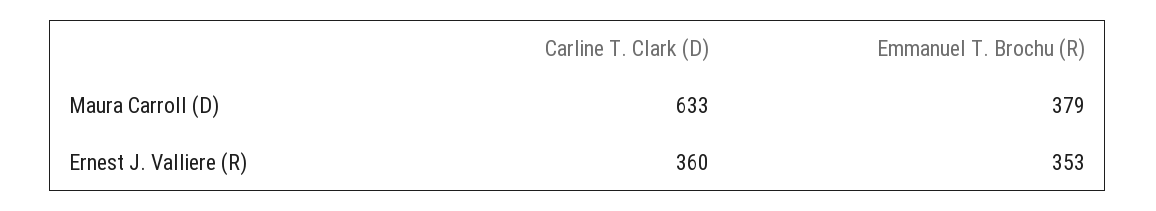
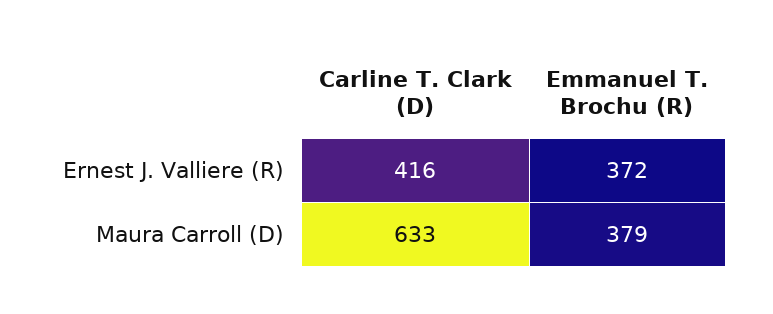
Carline T. Clark (D), Ernest J. Valliere (R): 360 -> 416
Emmanuel T. Brochu (R), Ernest J. Valliere (R): 353 -> 372

